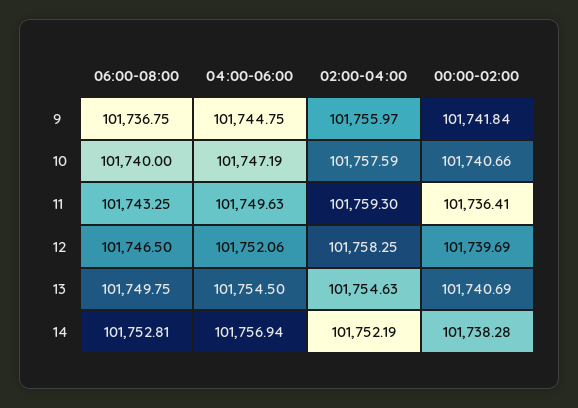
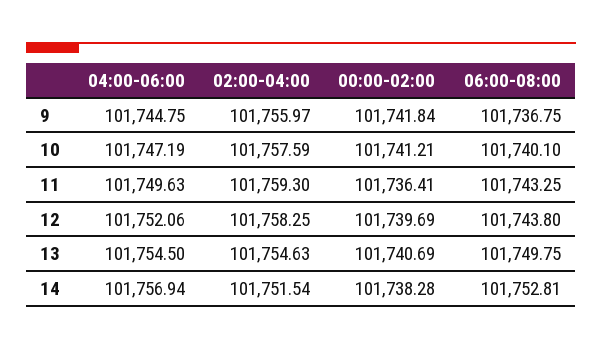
06:00-08:00, 10: 101740 -> 101740.1
00:00-02:00, 10: 101740.66 -> 101741.21
06:00-08:00, 12: 101746.5 -> 101743.8
02:00-04:00, 14: 101752.19 -> 101751.54

